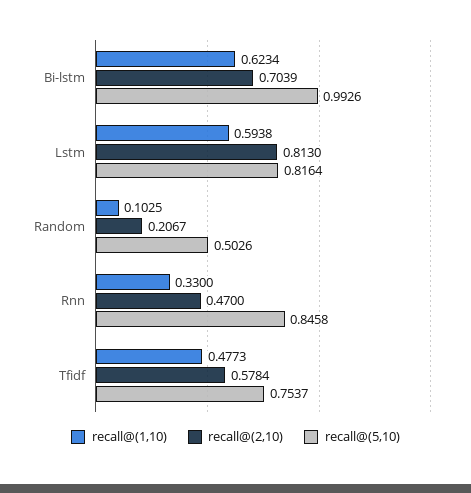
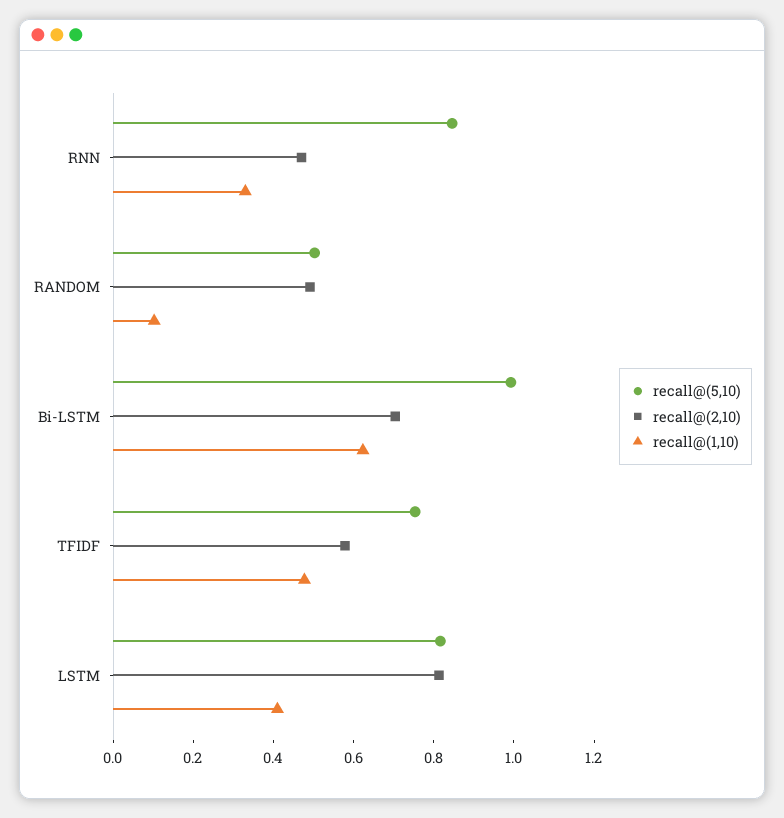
recall@(1,10), Lstm: 0.5938 -> 0.4
recall@(2,10), Random: 0.2067 -> 0.5

